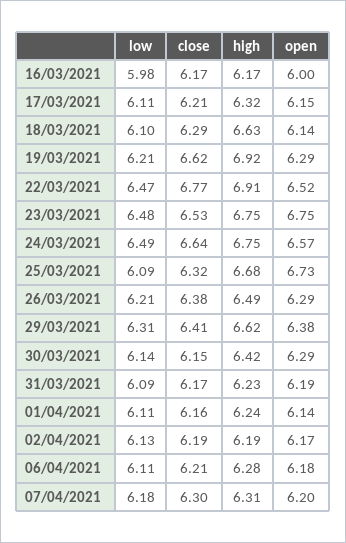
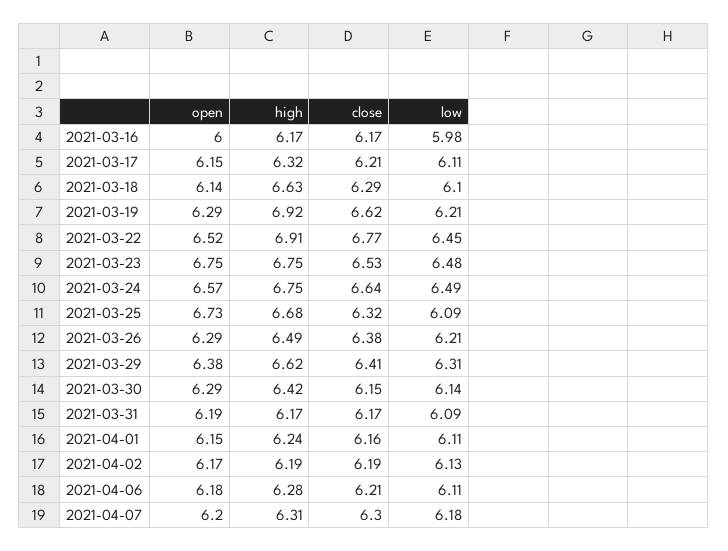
low, 22/03/2021: 6.47 -> 6.45
high, 31/03/2021: 6.23 -> 6.17
open, 01/04/2021: 6.14 -> 6.15

